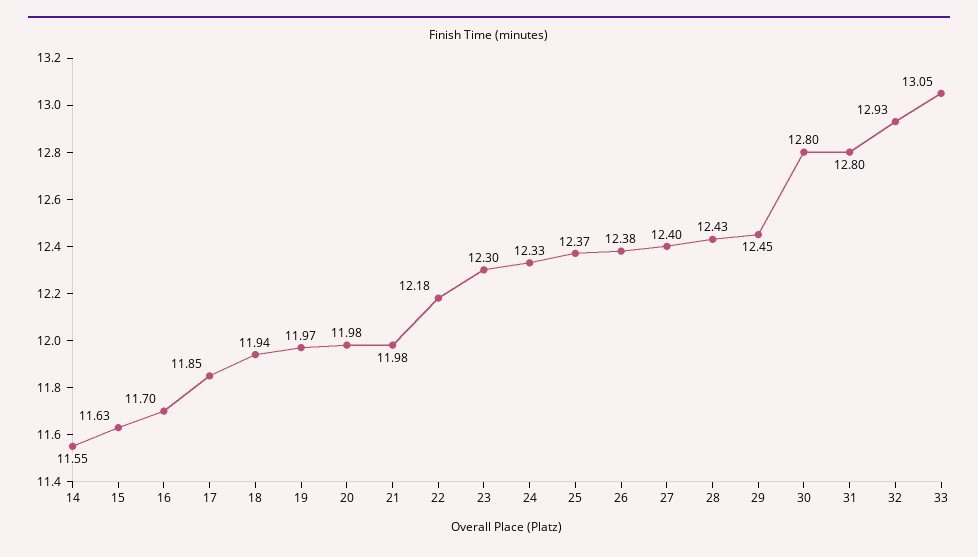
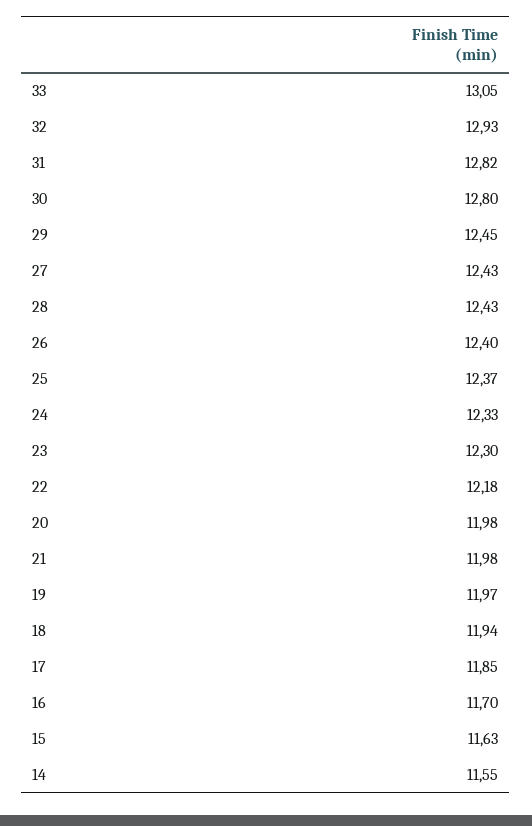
26: 12.38 -> 12.4
27: 12.4 -> 12.43
31: 12.8 -> 12.82

